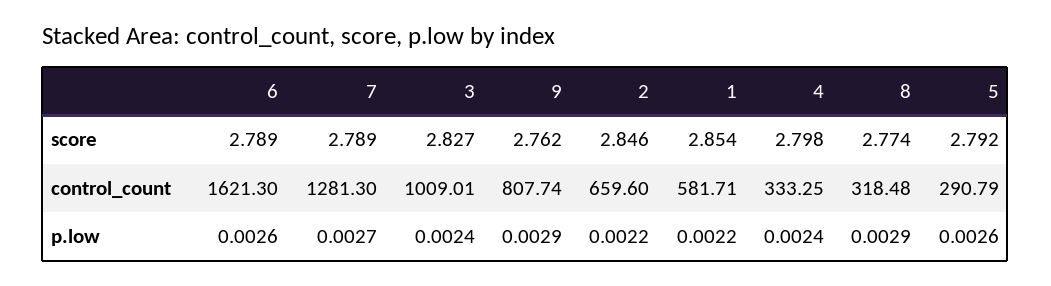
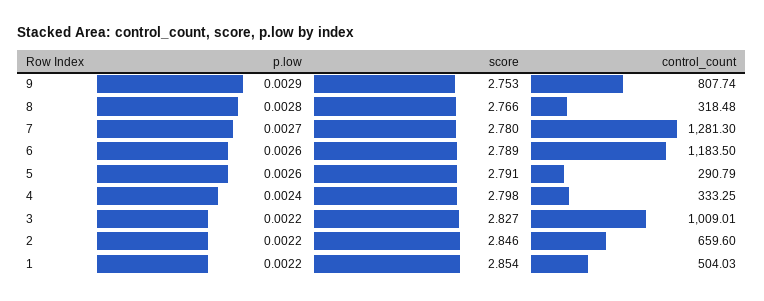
7, score: 2.789 -> 2.78
9, score: 2.762 -> 2.753
8, score: 2.774 -> 2.766
5, score: 2.792 -> 2.791
6, control_count: 1621.3 -> 1183.5
1, control_count: 581.71 -> 504.03
3, p.low: 0.0024 -> 0.0022
8, p.low: 0.0029 -> 0.0028

